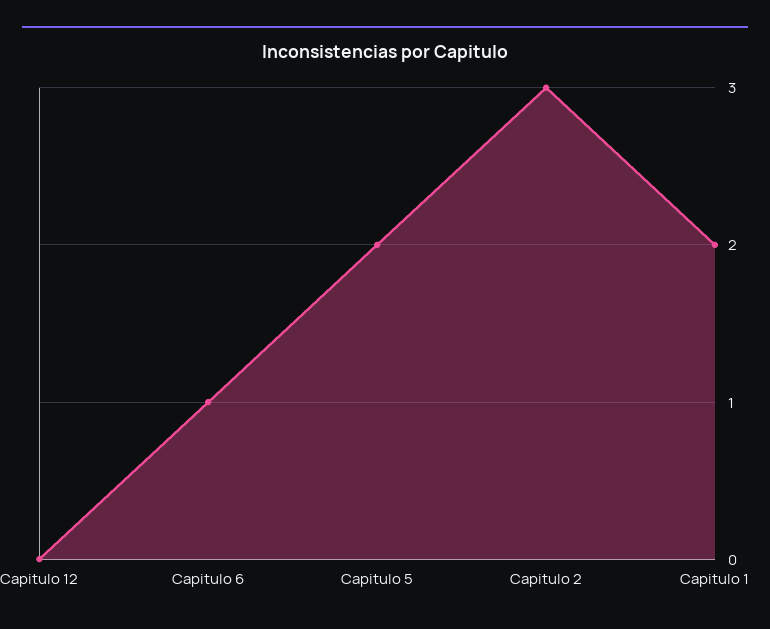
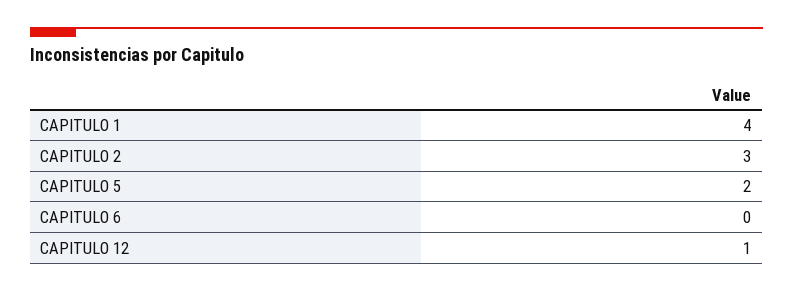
Capitulo 12: 0 -> 1
Capitulo 6: 1 -> 0
Capitulo 1: 2 -> 4

